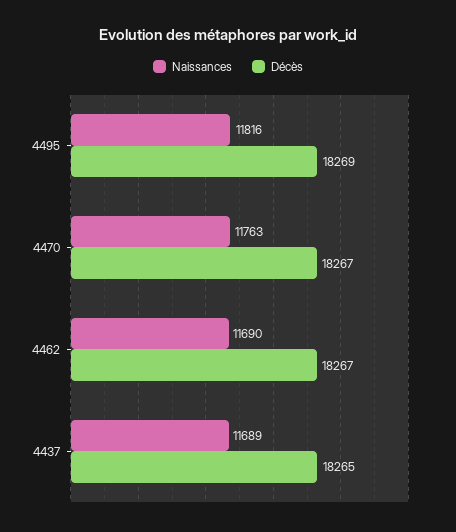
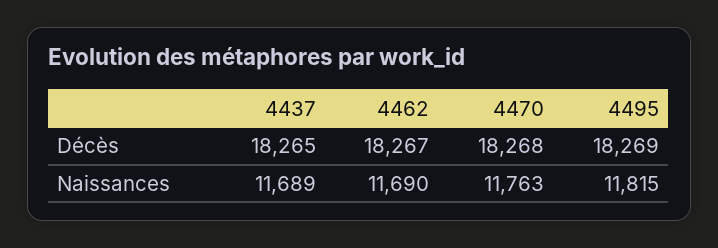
Naissances, 4495: 11816 -> 11815
Décès, 4470: 18267 -> 18268

